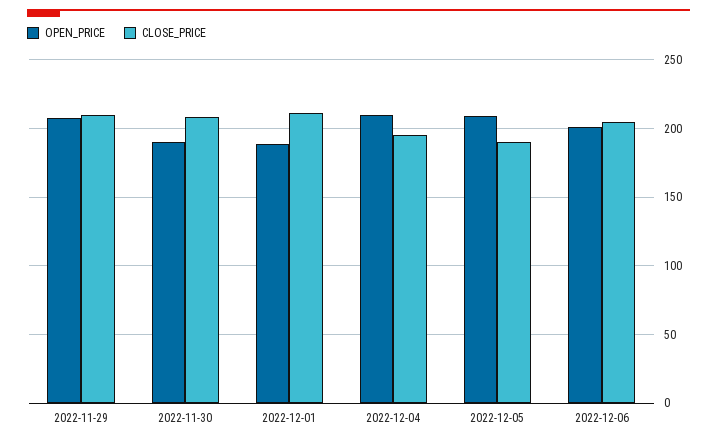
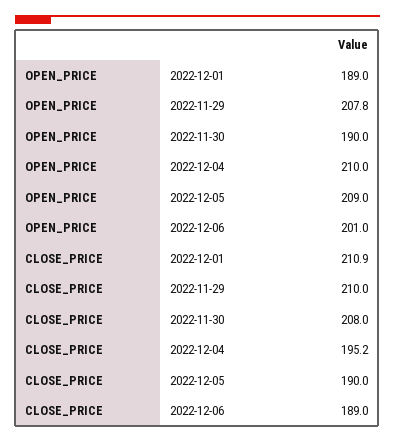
CLOSE_PRICE, 2022-12-06: 205 -> 189

